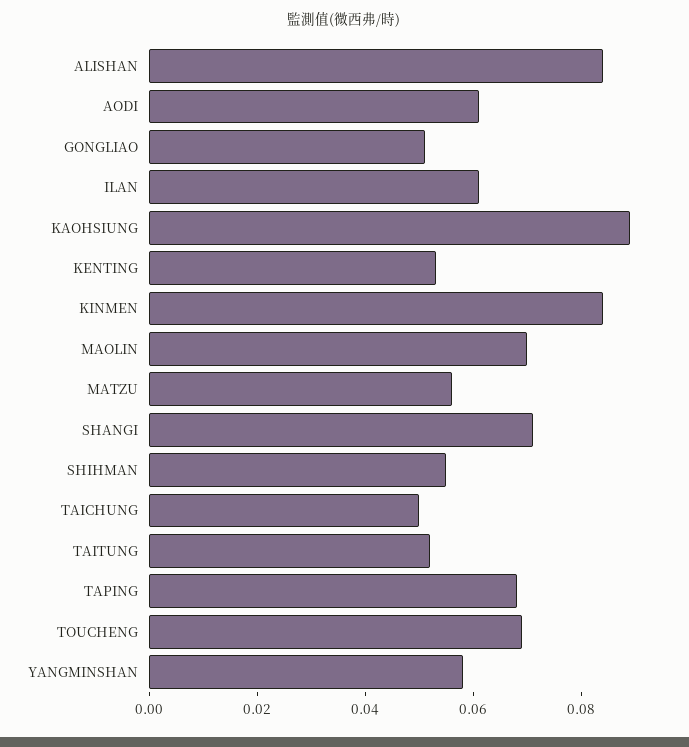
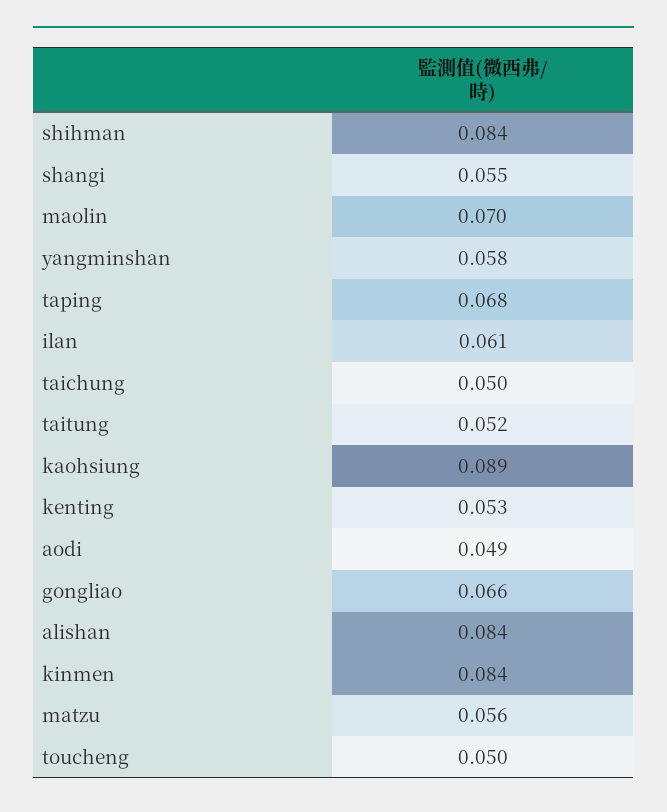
AODI: 0.06 -> 0.049
GONGLIAO: 0.05 -> 0.066
SHANGI: 0.07 -> 0.055
SHIHMAN: 0.055 -> 0.084
TOUCHENG: 0.07 -> 0.05

